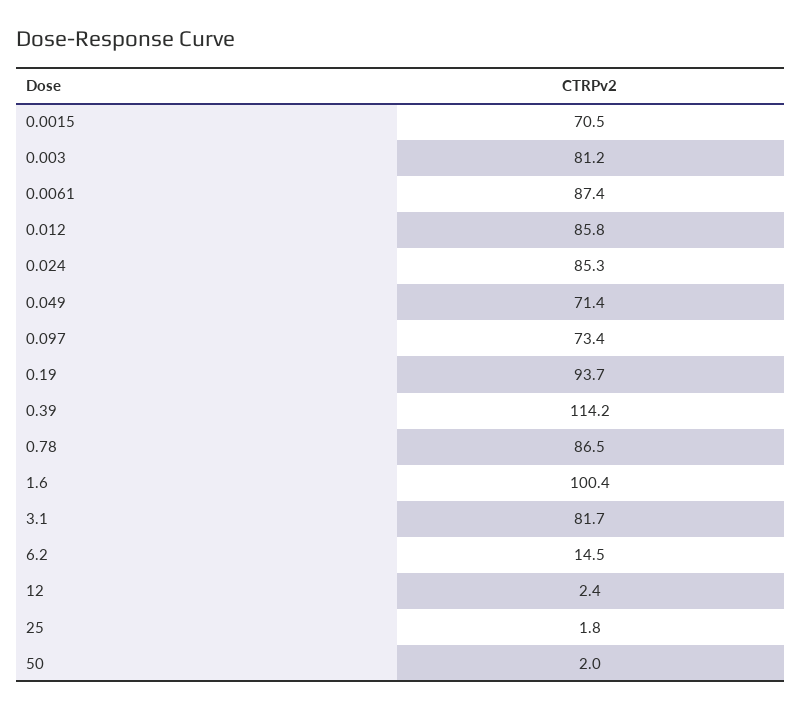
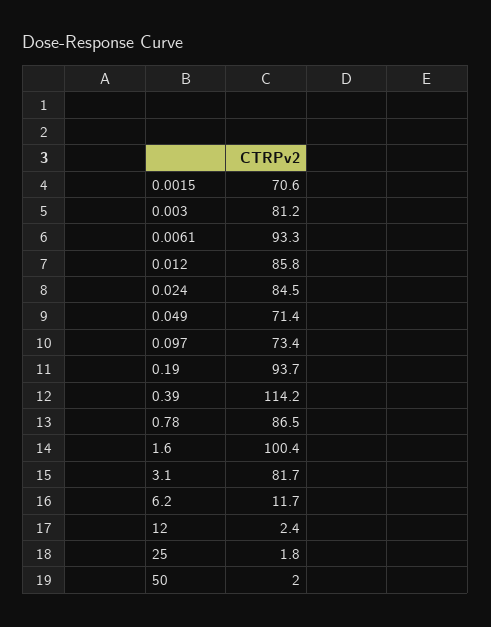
0.0015: 70.5 -> 70.6
0.0061: 87.4 -> 93.3
0.024: 85.3 -> 84.5
6.2: 14.5 -> 11.7

